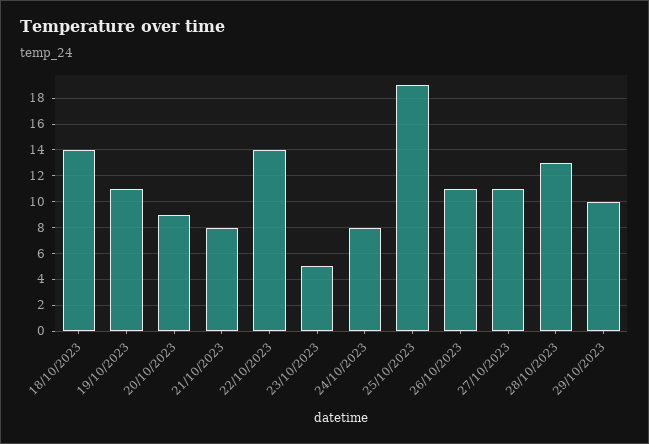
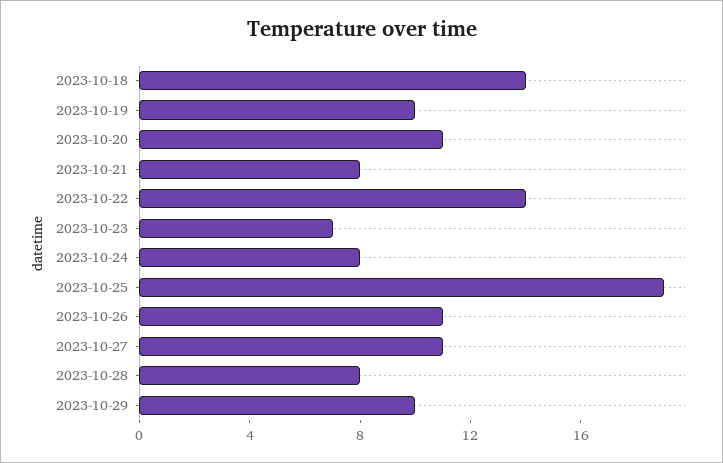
19/10/2023: 11 -> 10
20/10/2023: 9 -> 11
23/10/2023: 5 -> 7
28/10/2023: 13 -> 8

